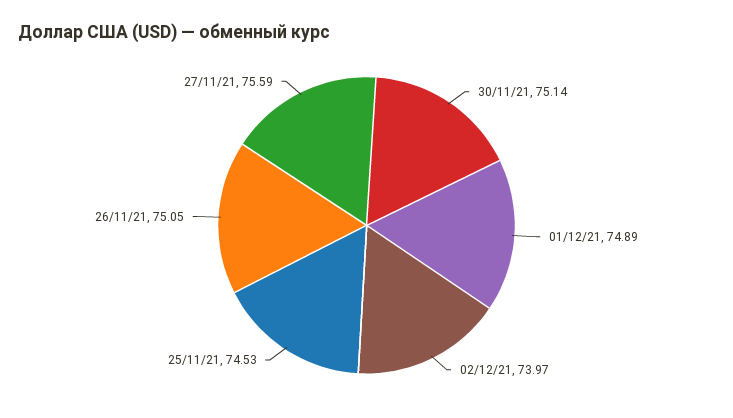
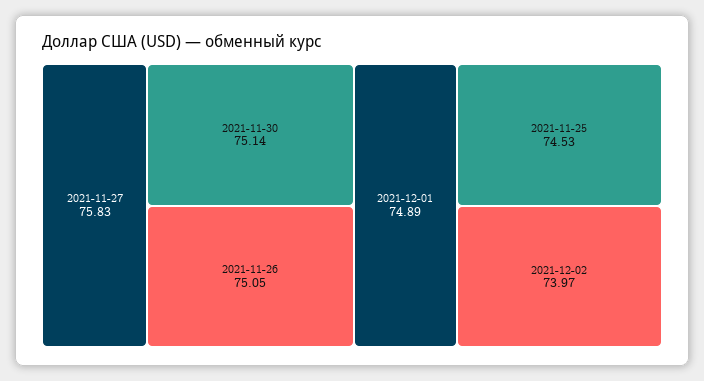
27/11/21: 75.59 -> 75.83

